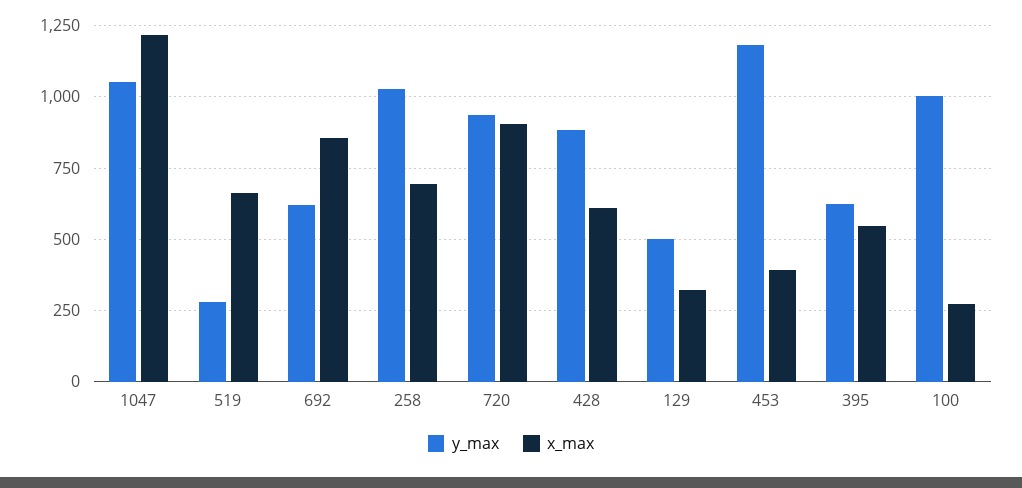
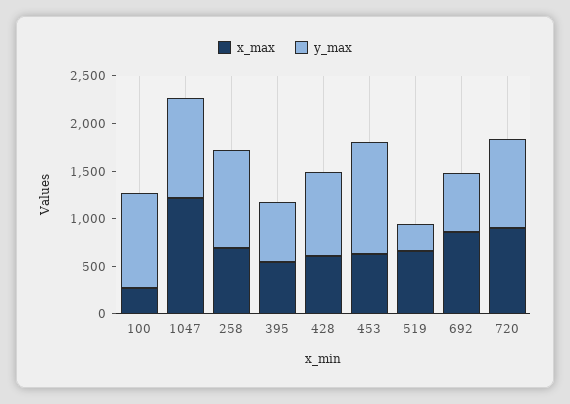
y_max, 129: 500 -> none
x_max, 129: 325 -> none
x_max, 453: 400 -> 600

